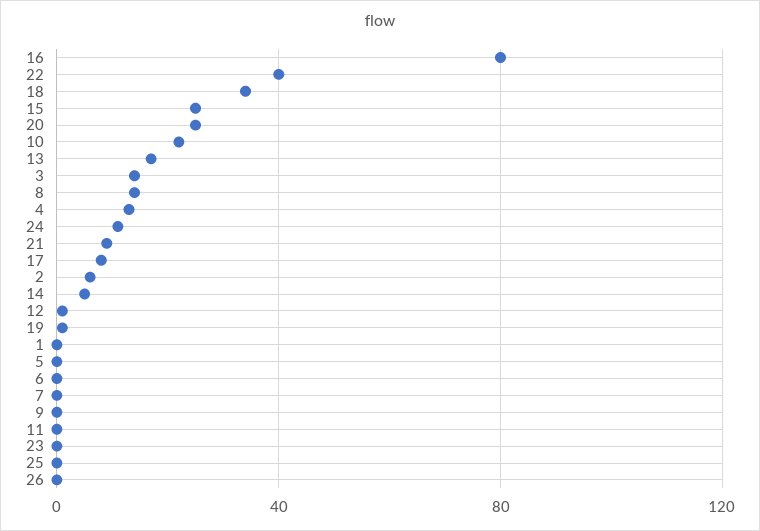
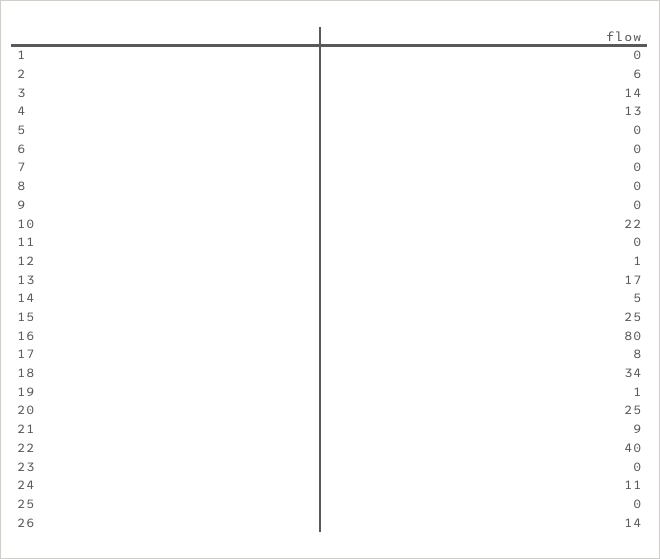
8: 15 -> 0
26: 0 -> 14

